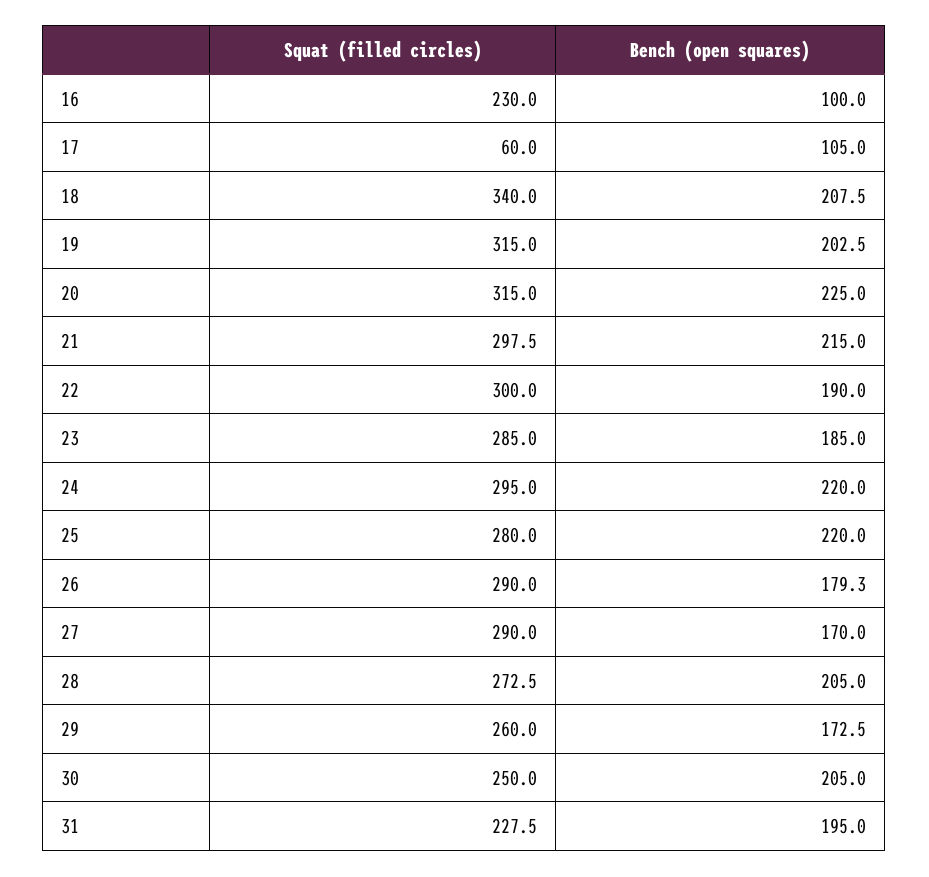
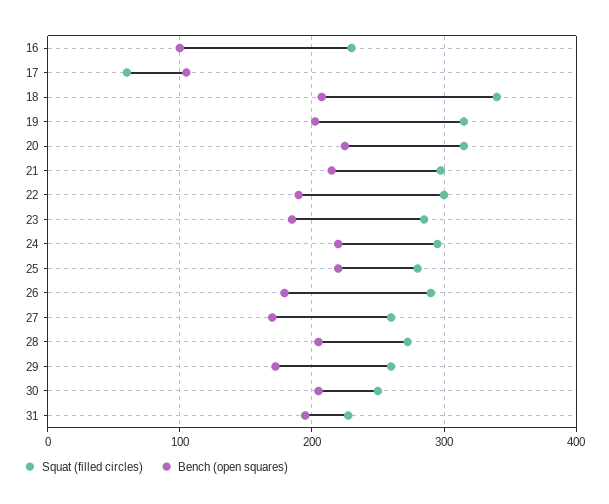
Squat (filled circles), 27: 290 -> 260

